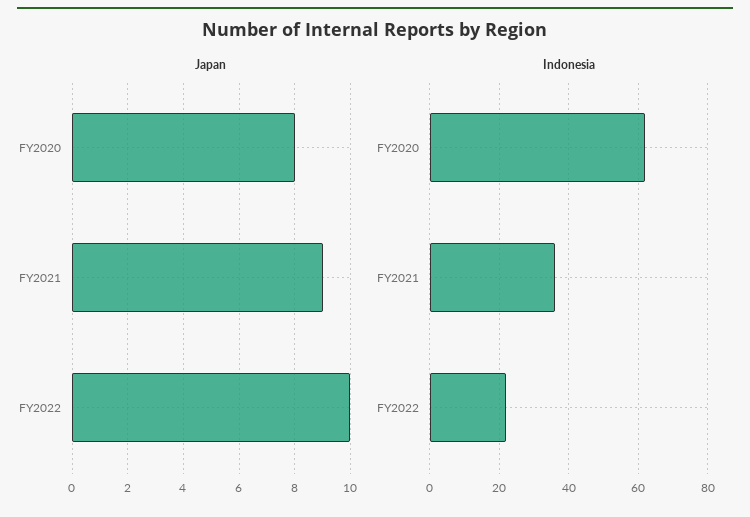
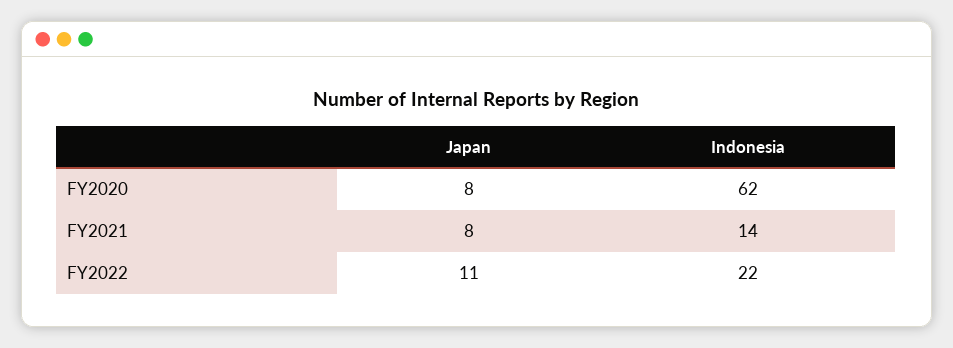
Japan, FY2021: 9 -> 8
Japan, FY2022: 10 -> 11
Indonesia, FY2021: 35 -> 14

